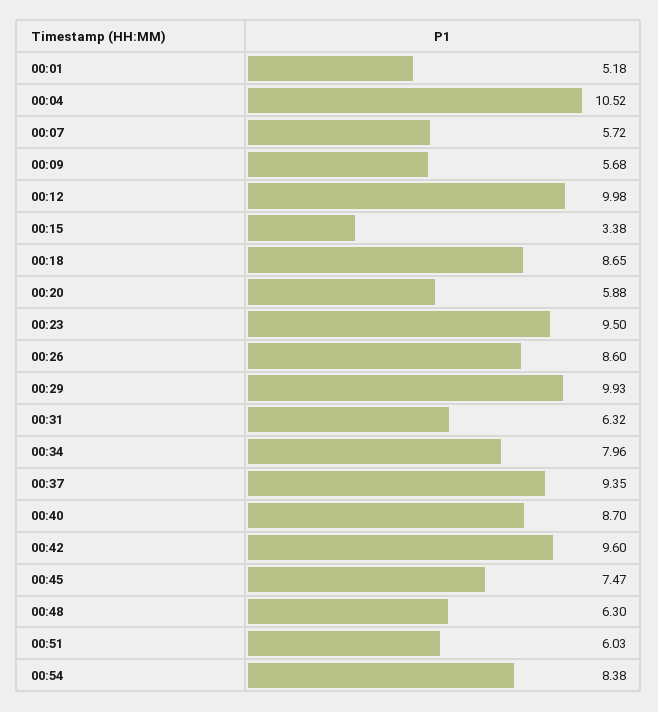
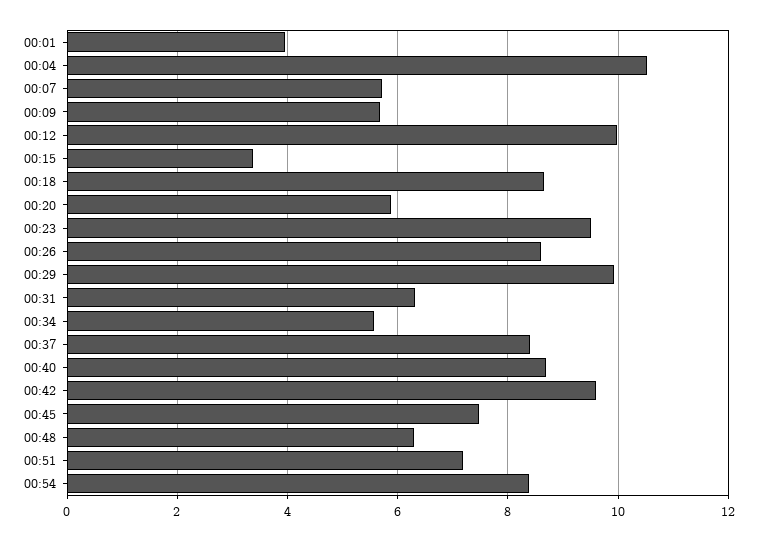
00:01: 5.18 -> 4
00:34: 7.96 -> 5.6
00:37: 9.35 -> 8.4
00:51: 6.03 -> 7.2

